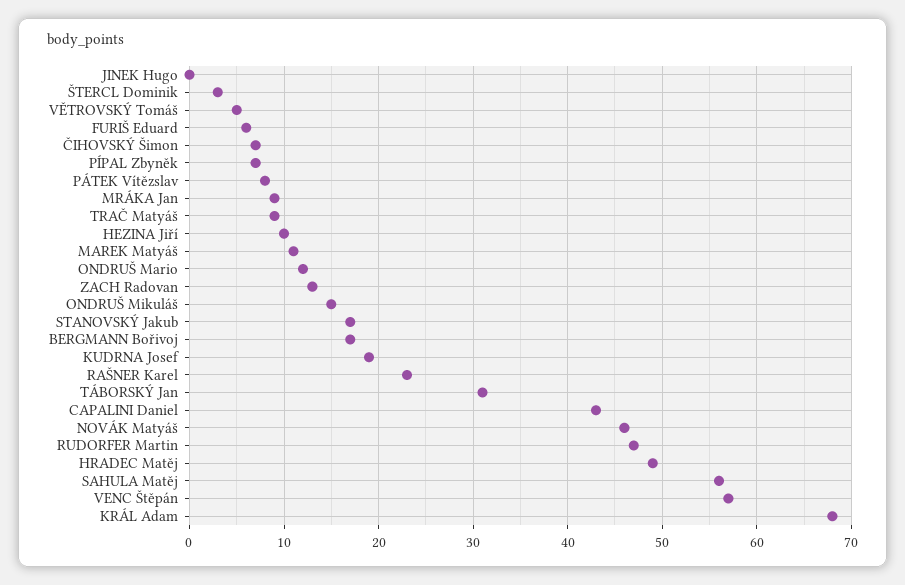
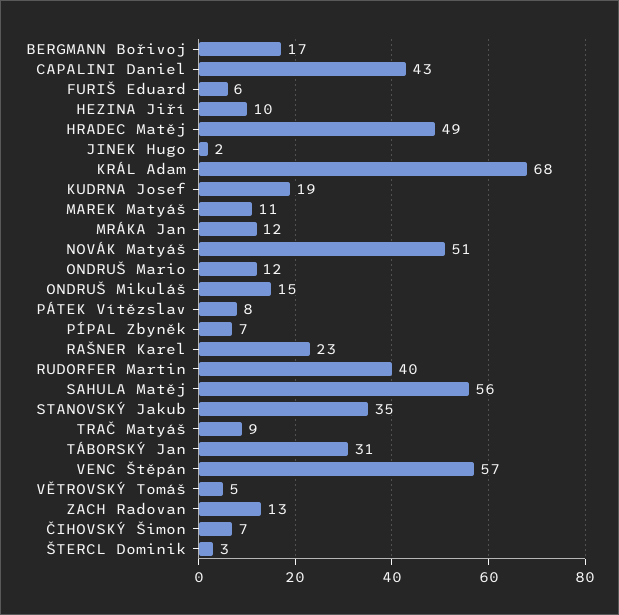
JINEK Hugo: 0 -> 2
MRÁKA Jan: 9 -> 12
STANOVSKÝ Jakub: 17 -> 35
NOVÁK Matyáš: 46 -> 51
RUDORFER Martin: 47 -> 40

